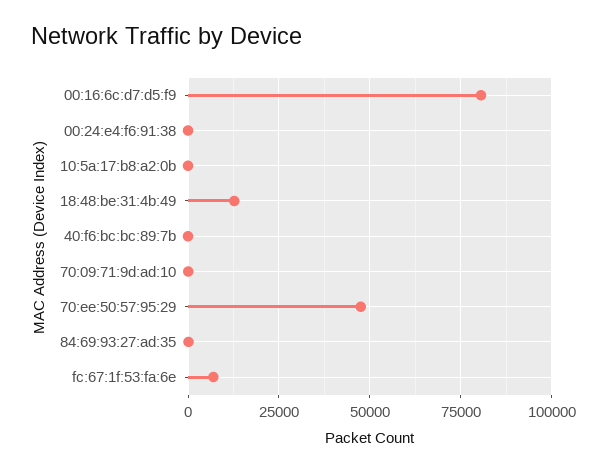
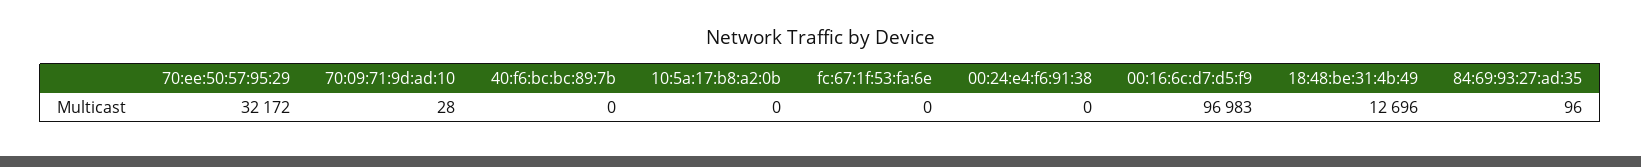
00:16:6c:d7:d5:f9: 80000 -> 96983
70:ee:50:57:95:29: 47500 -> 32172
fc:67:1f:53:fa:6e: 7500 -> 0

